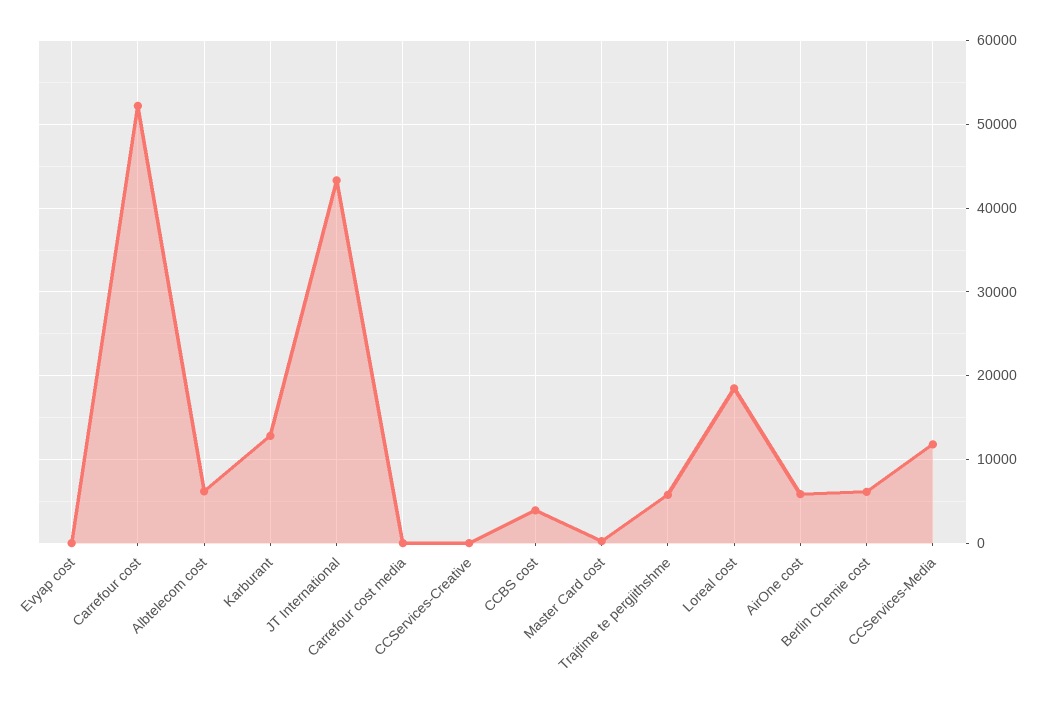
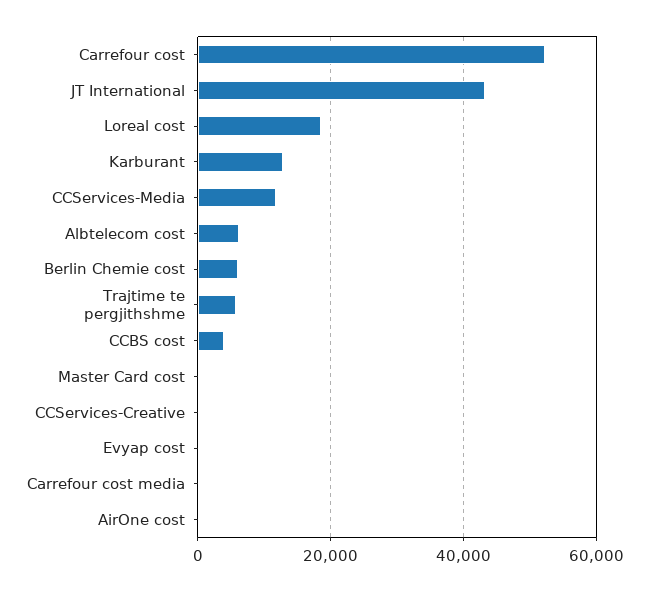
AirOne cost: 6000 -> 0

